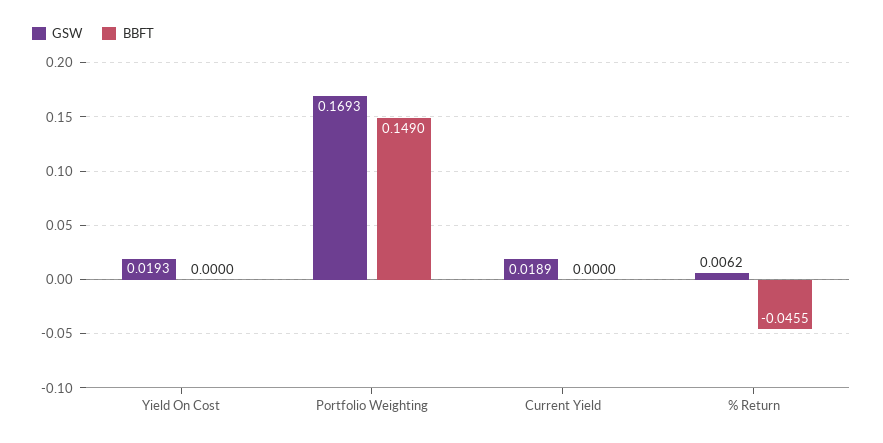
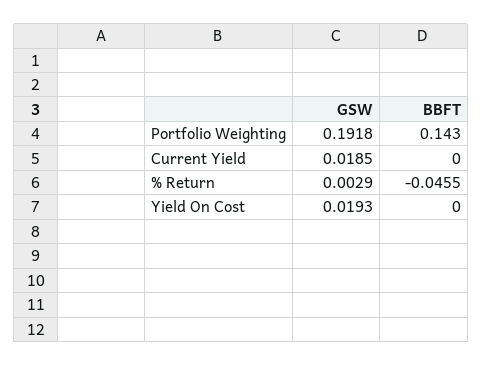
GSW, Portfolio Weighting: 0.1693 -> 0.1918
BBFT, Portfolio Weighting: 0.149 -> 0.143
GSW, Current Yield: 0.0189 -> 0.0185
GSW, % Return: 0.0062 -> 0.0029

